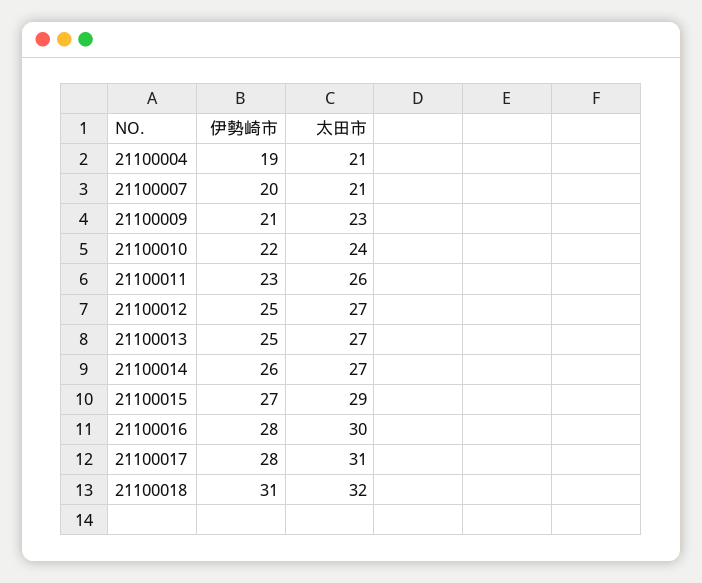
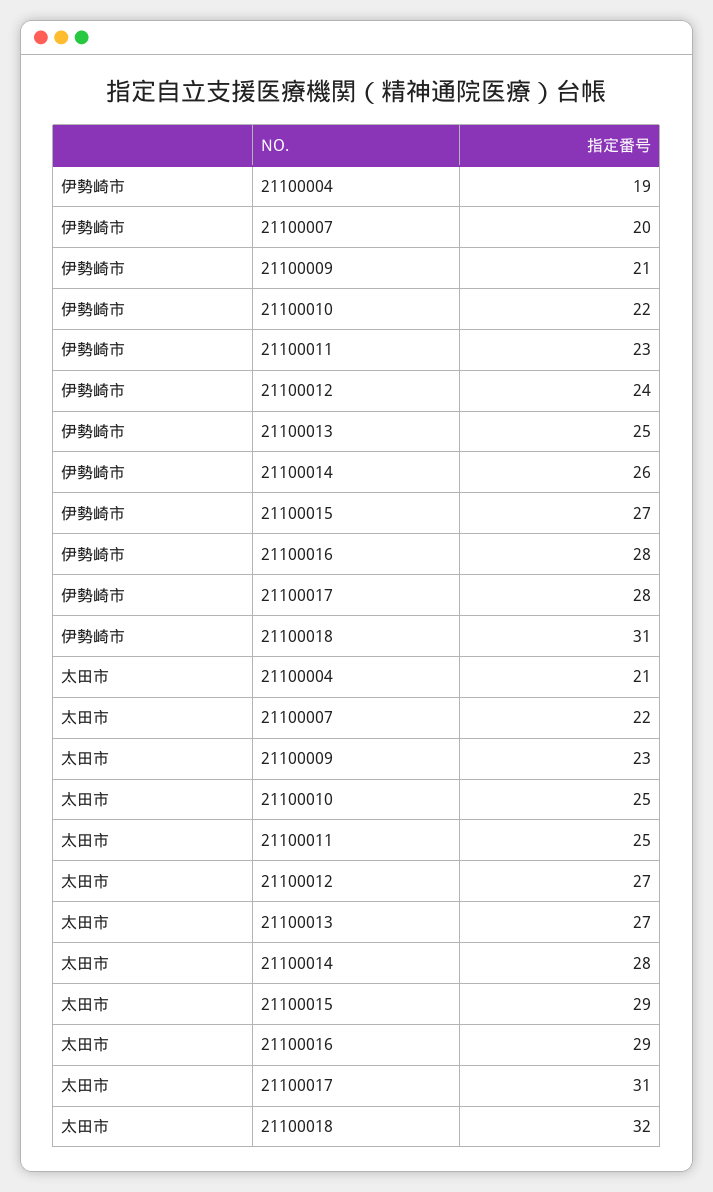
太田市, 21100007: 21 -> 22
太田市, 21100010: 24 -> 25
太田市, 21100011: 26 -> 25
伊勢崎市, 21100012: 25 -> 24
太田市, 21100014: 27 -> 28
太田市, 21100016: 30 -> 29

